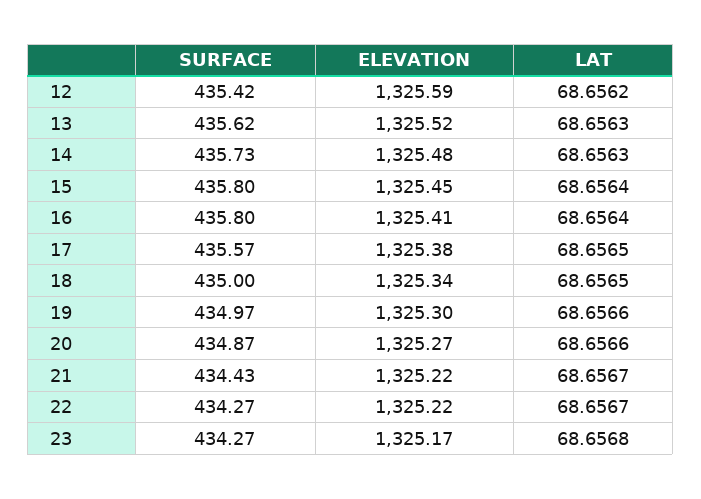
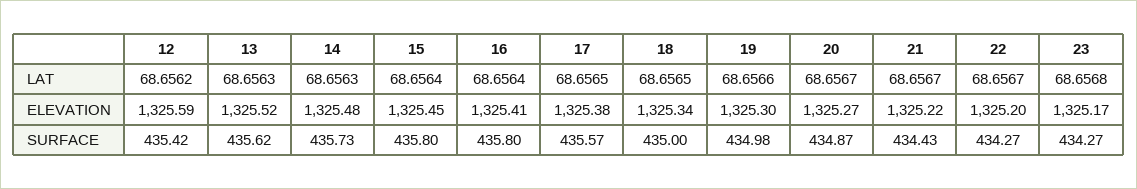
SURFACE, 19: 434.97 -> 434.98
LAT, 20: 68.6566 -> 68.6567
ELEVATION, 22: 1325.22 -> 1325.2

